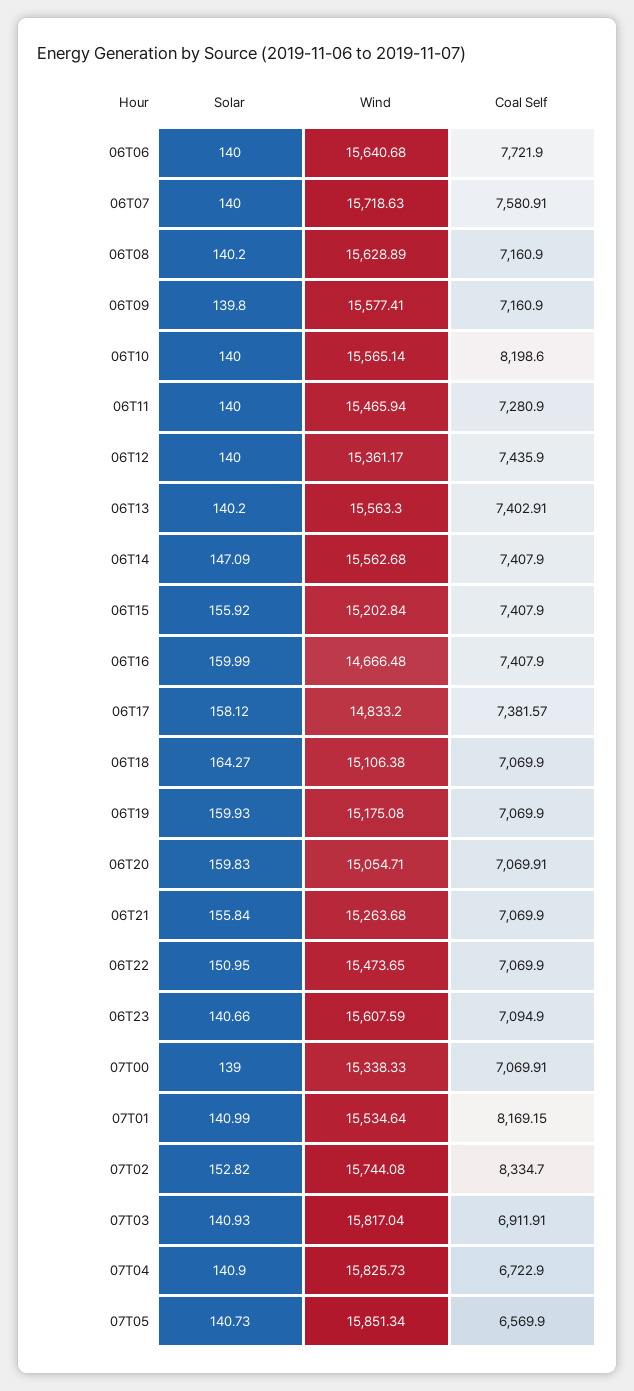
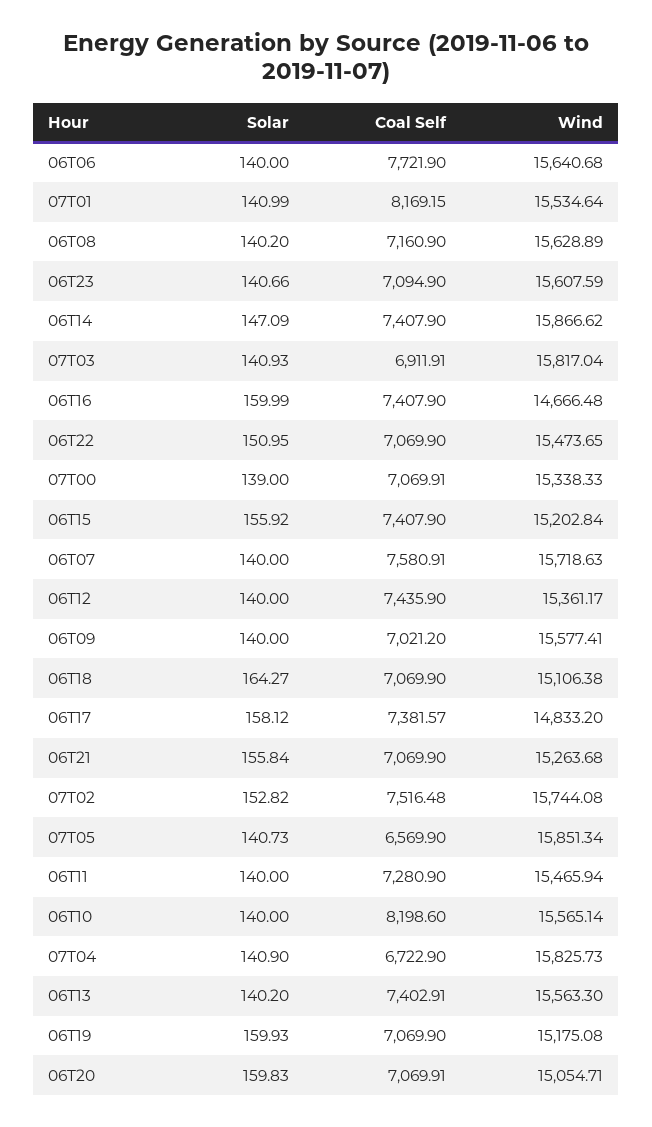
Solar, 06T09: 139.8 -> 140
Coal Self, 06T09: 7160.9 -> 7021.2
Wind, 06T14: 15562.68 -> 15866.62
Coal Self, 07T02: 8334.7 -> 7516.48

